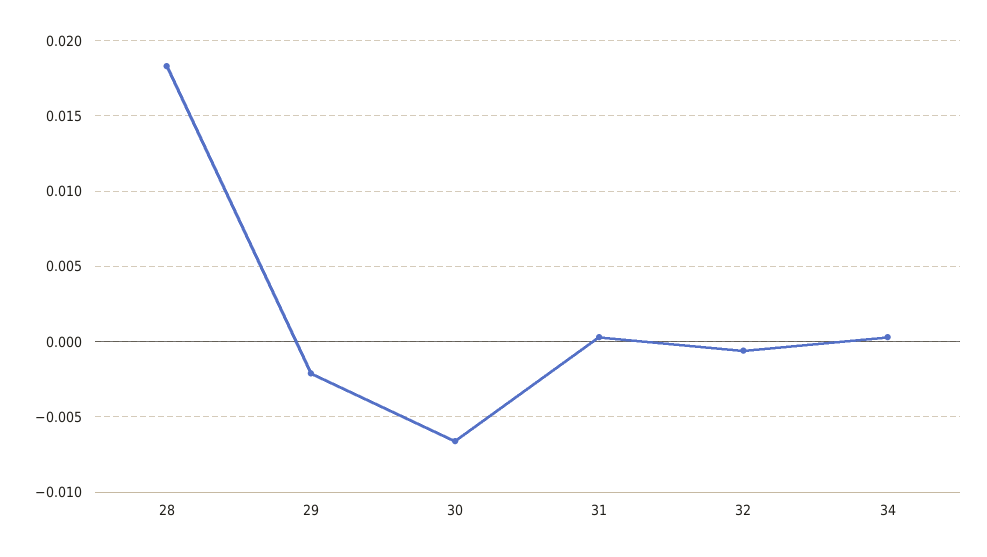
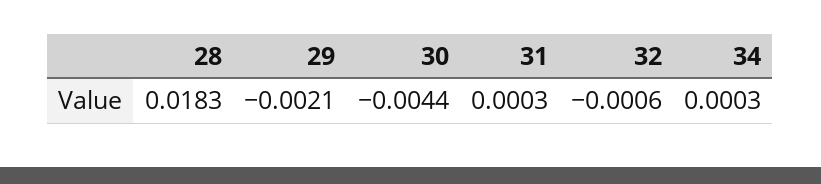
30: -0.0065 -> -0.0044

